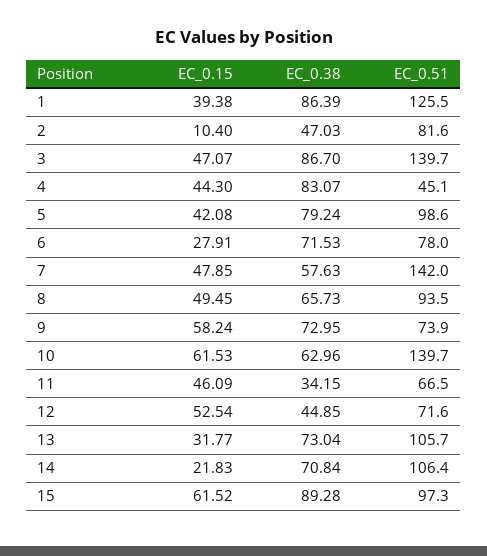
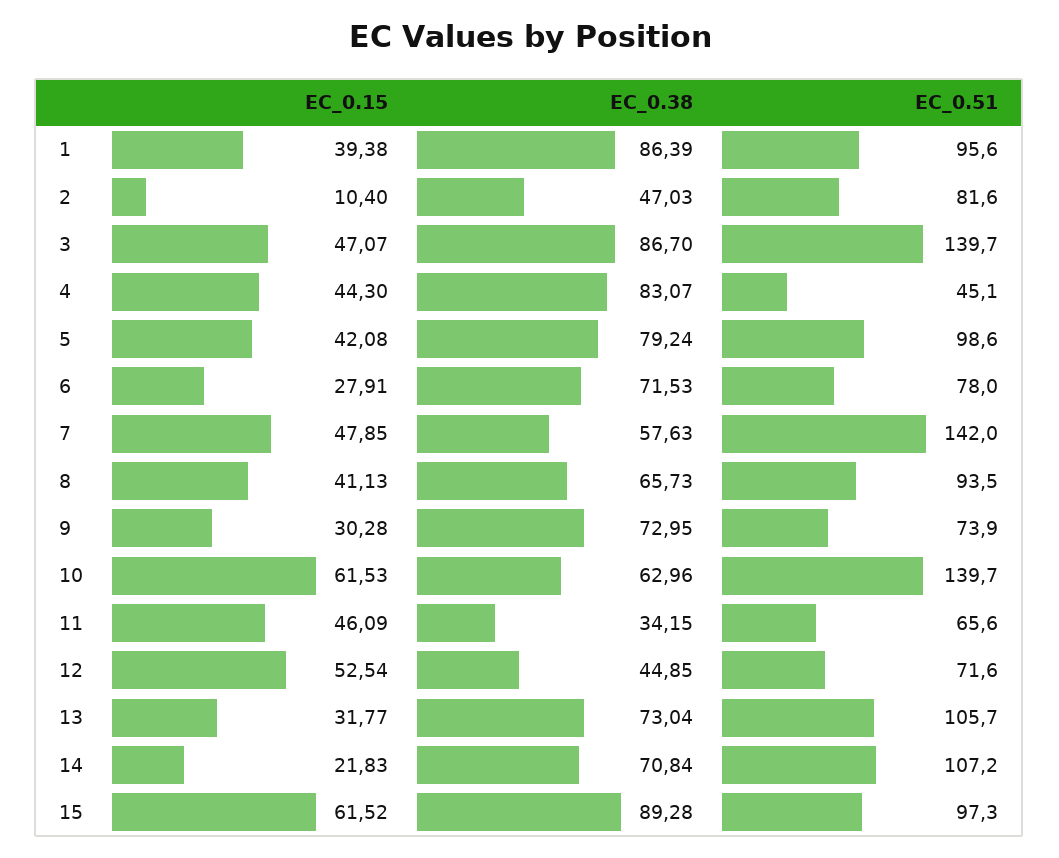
EC_0.51, 1: 125.5 -> 95.6
EC_0.15, 8: 49.45 -> 41.13
EC_0.15, 9: 58.24 -> 30.28
EC_0.51, 11: 66.5 -> 65.6
EC_0.51, 14: 106.4 -> 107.2

